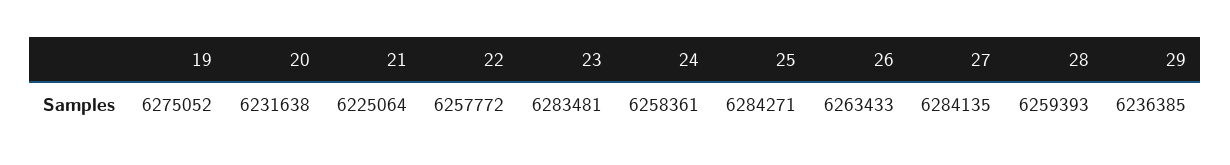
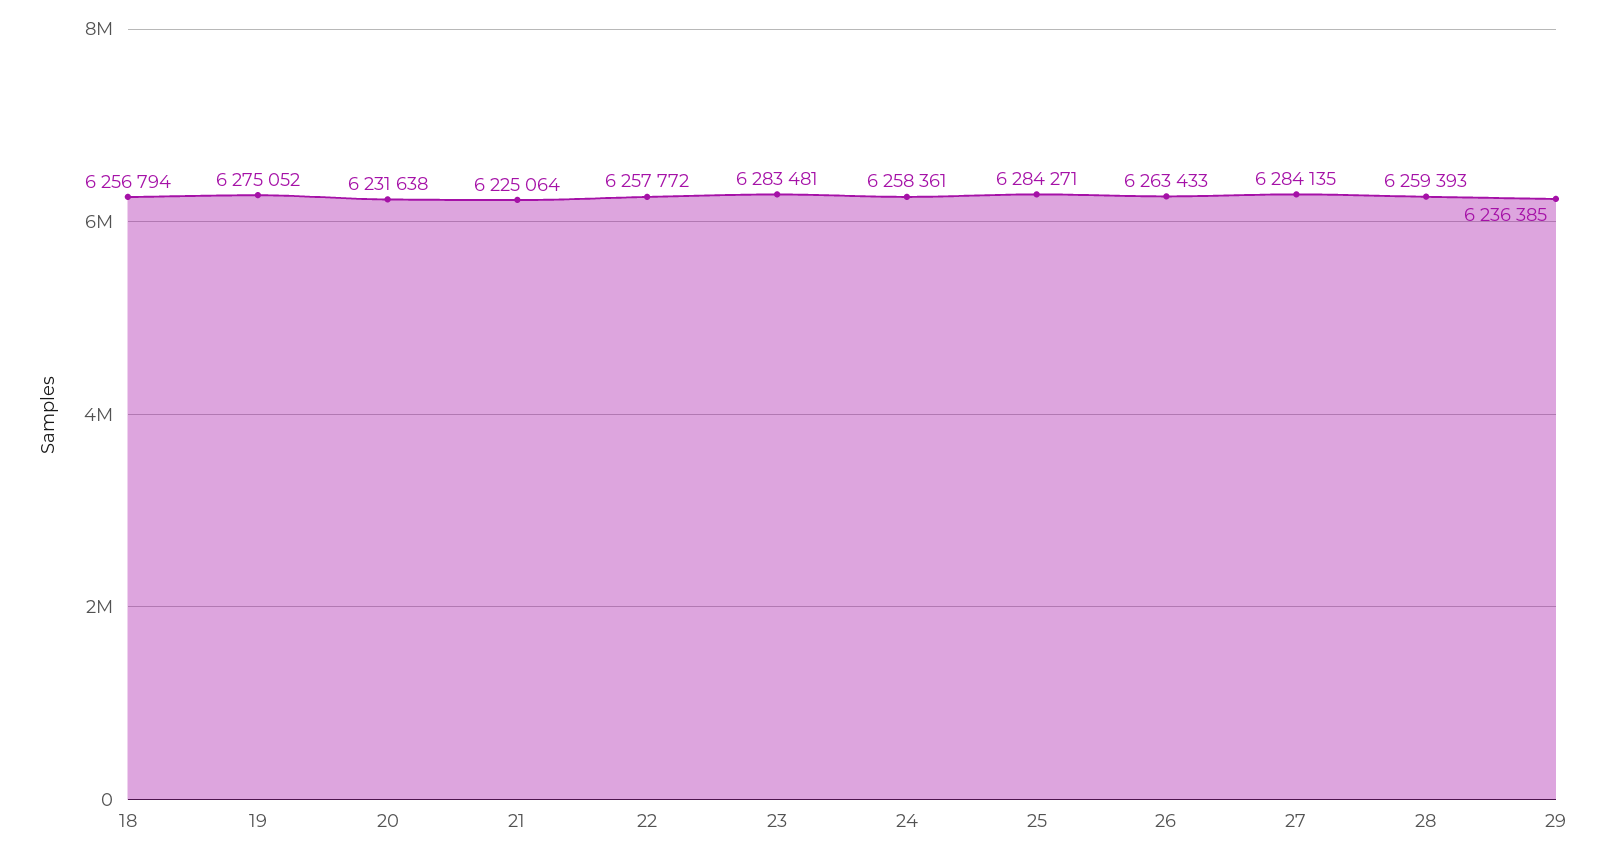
18: none -> 6256794

